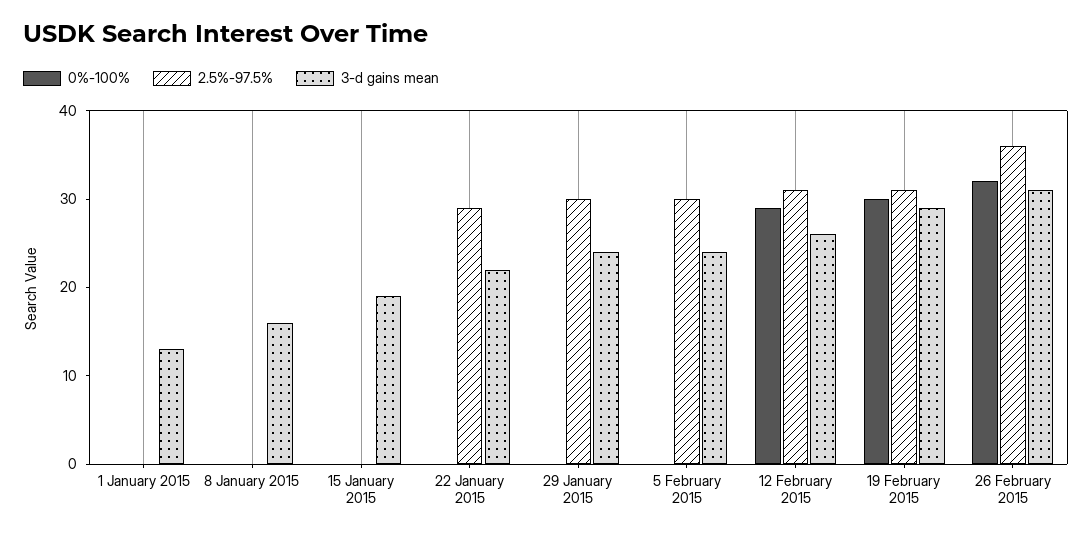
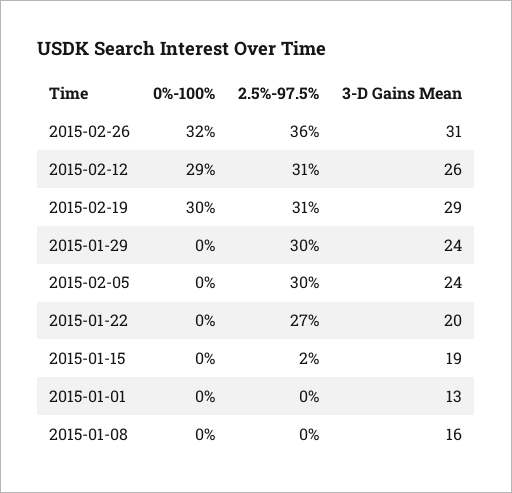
2.5%-97.5%, 15 January 2015: 0 -> 2
2.5%-97.5%, 22 January 2015: 29 -> 27
3-d gains mean, 22 January 2015: 22 -> 20

